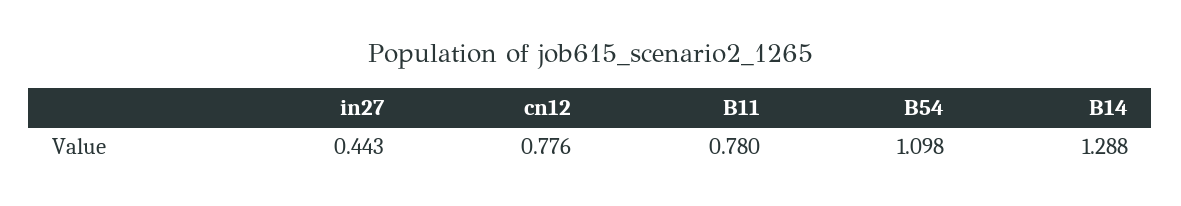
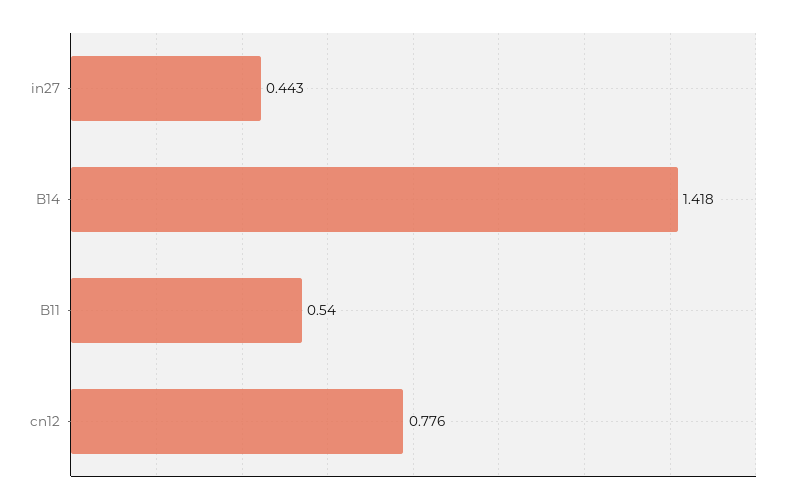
B11: 0.78 -> 0.54
B54: 1.098 -> none
B14: 1.288 -> 1.418

